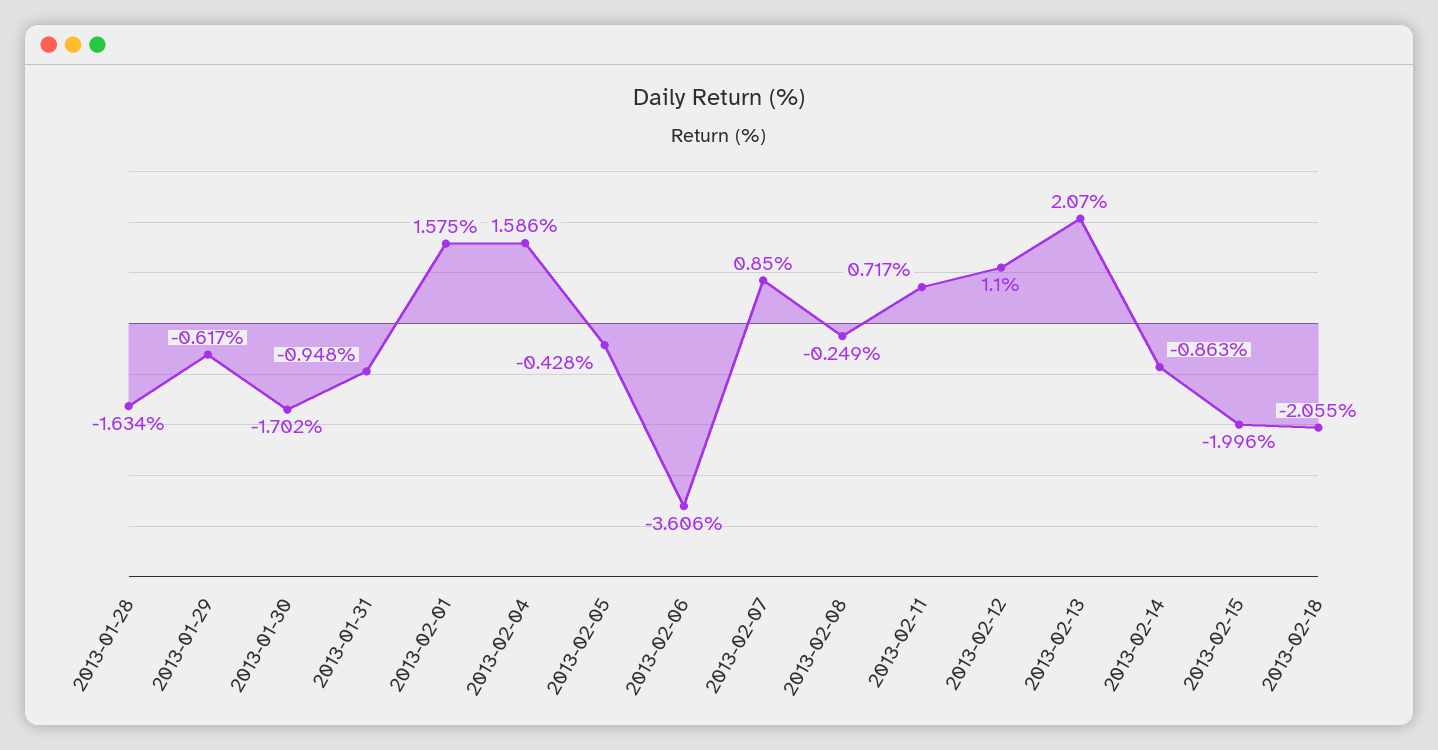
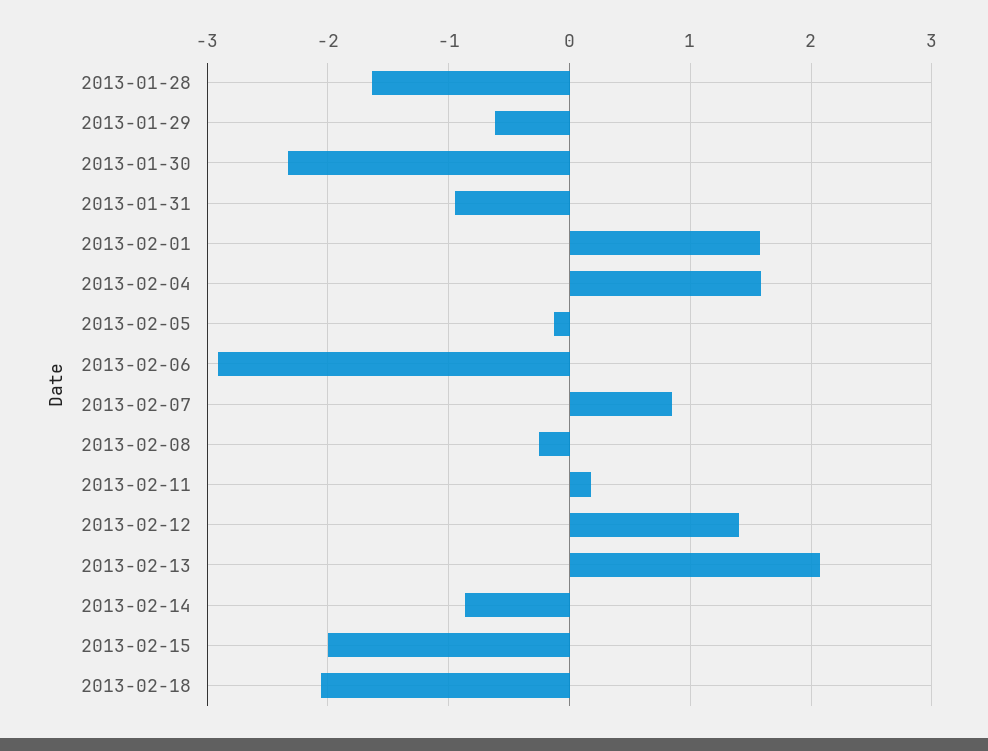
2013-01-30: -1.702 -> -2.3
2013-02-05: -0.428 -> -0.1
2013-02-06: -3.606 -> -2.9
2013-02-11: 0.717 -> 0.2
2013-02-12: 1.1 -> 1.4

